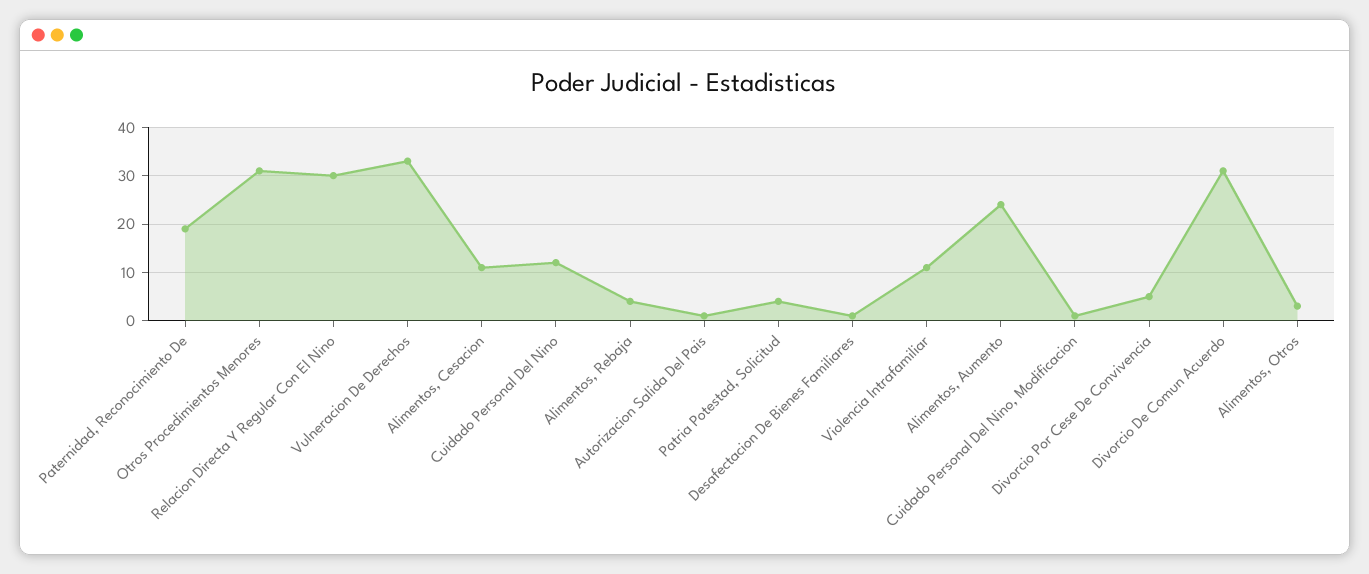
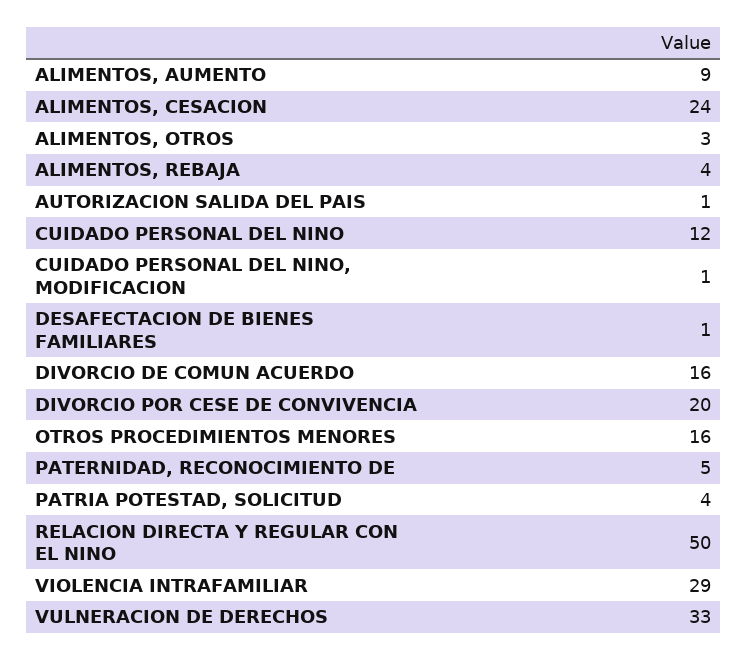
Paternidad, Reconocimiento De: 20 -> 5
Otros Procedimientos Menores: 30 -> 16
Relacion Directa Y Regular Con El Nino: 30 -> 50
Alimentos, Cesacion: 10 -> 24
Violencia Intrafamiliar: 10 -> 29
Alimentos, Aumento: 25 -> 9
Divorcio Por Cese De Convivencia: 5 -> 20
Divorcio De Comun Acuerdo: 30 -> 16

